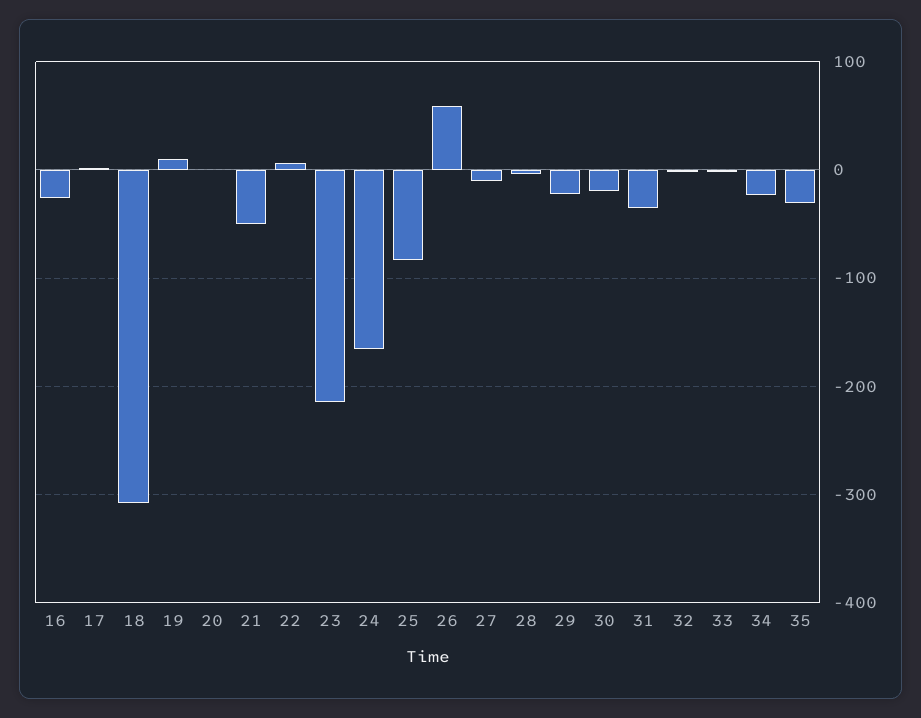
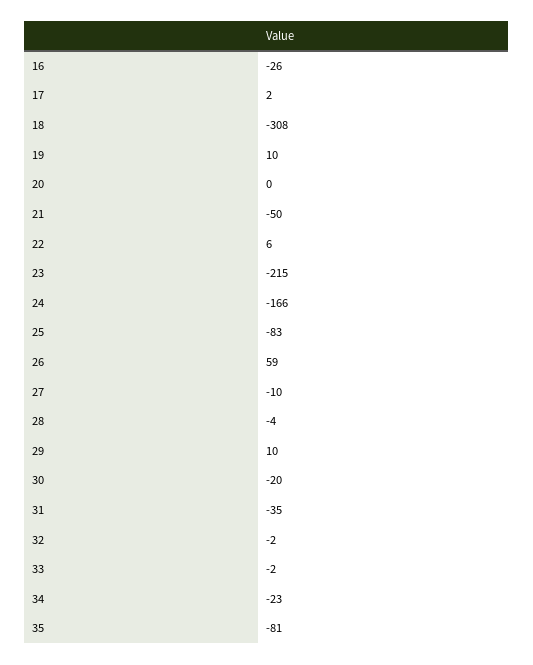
29: -20 -> 10
35: -30 -> -81

